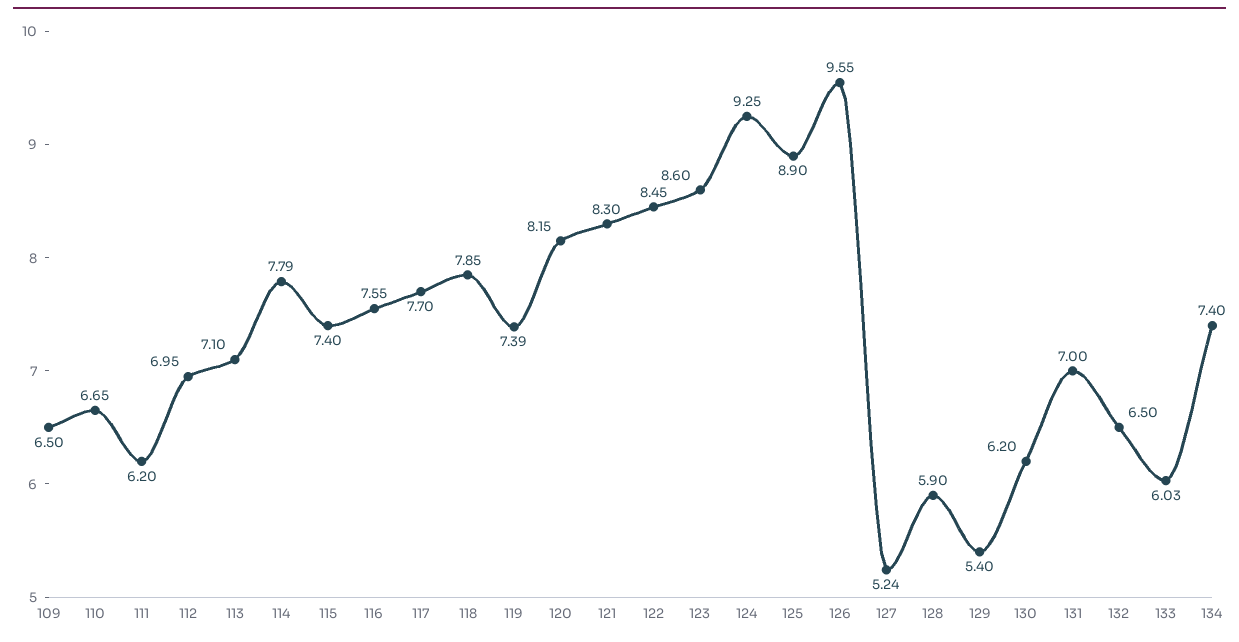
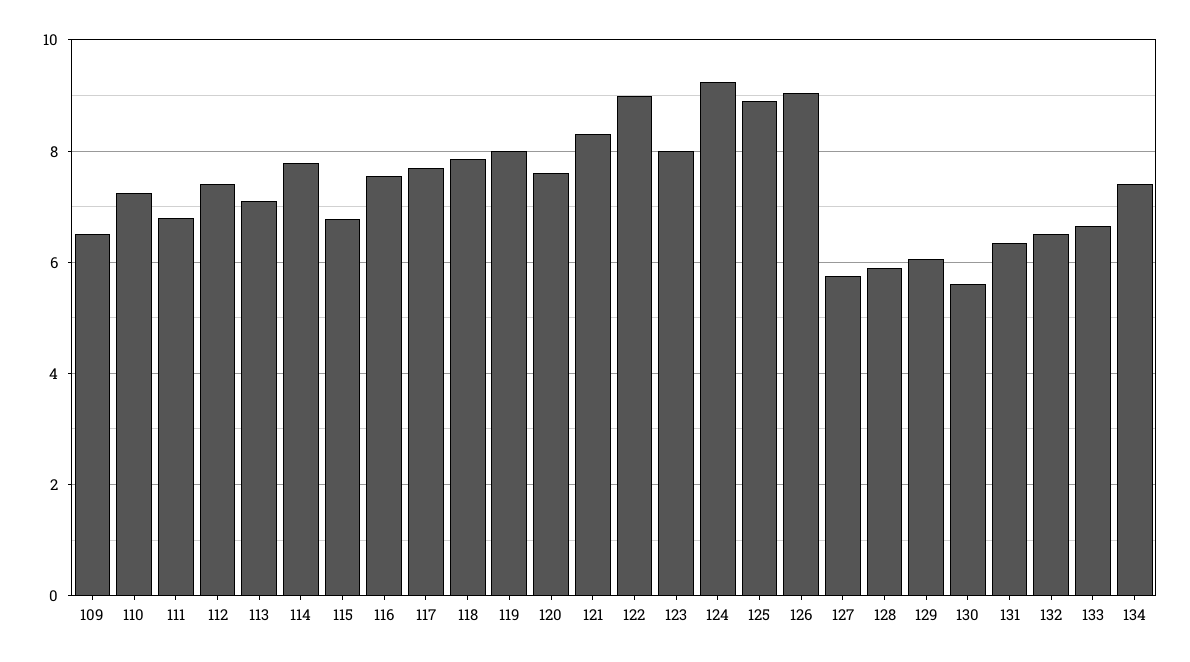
110: 6.65 -> 7.2
111: 6.2 -> 6.8
112: 6.95 -> 7.4
115: 7.4 -> 6.8
119: 7.39 -> 8
120: 8.15 -> 7.6
122: 8.45 -> 9
123: 8.6 -> 8
126: 9.55 -> 9
127: 5.24 -> 5.8
129: 5.4 -> 6
130: 6.2 -> 5.6
131: 7 -> 6.4
133: 6.03 -> 6.6

